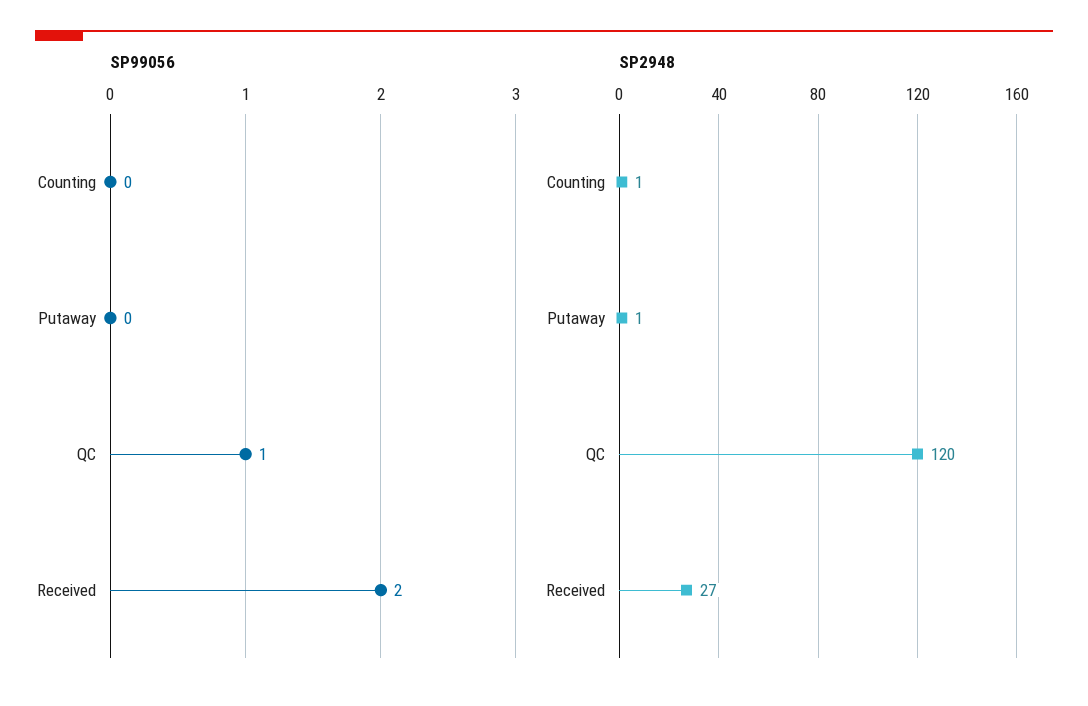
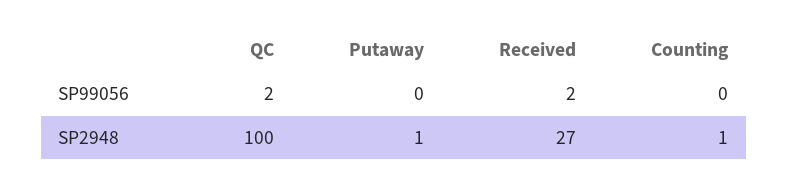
SP99056, QC: 1 -> 2
SP2948, QC: 120 -> 100

